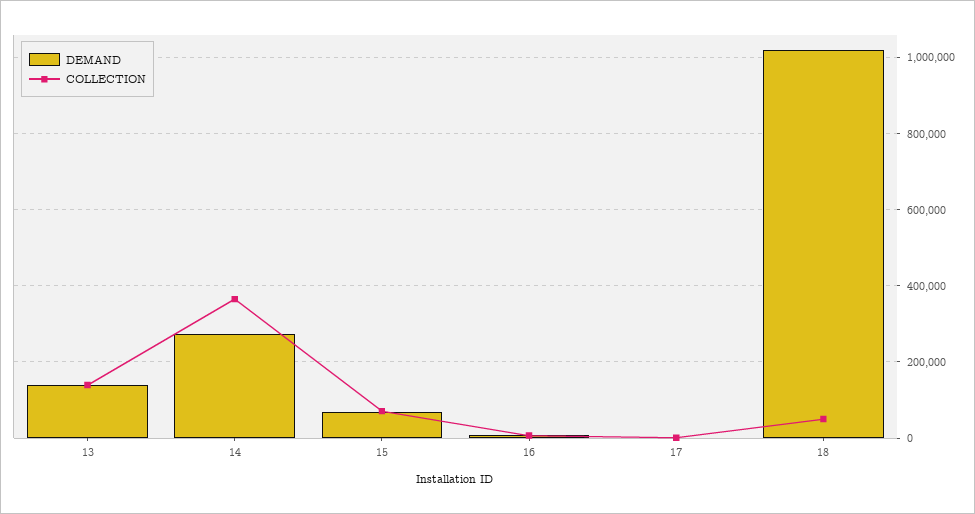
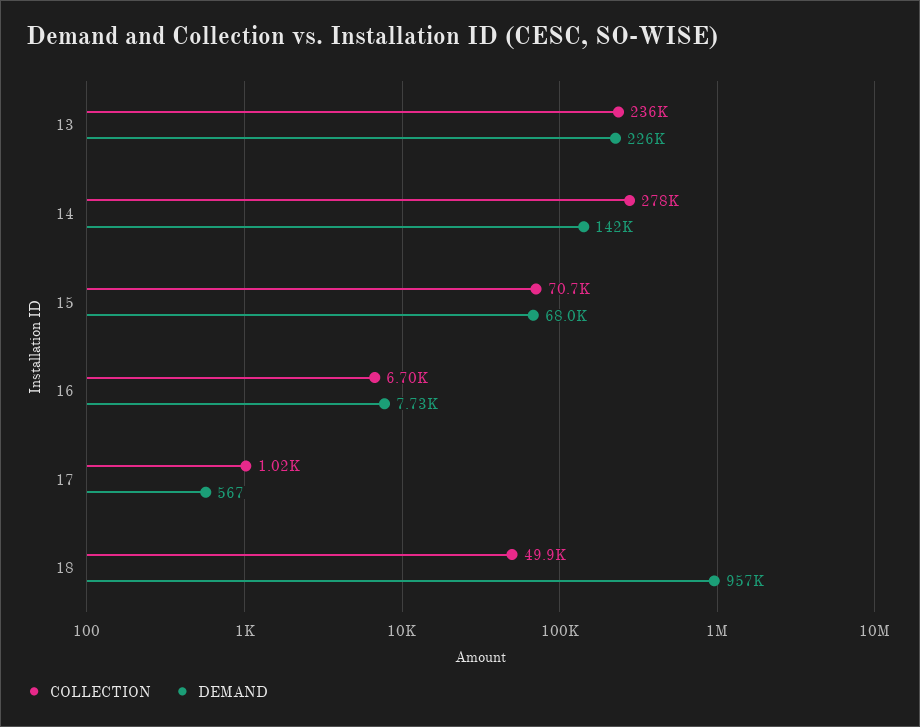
DEMAND, 13: 140000 -> 226000
COLLECTION, 13: 140000 -> 236000
DEMAND, 14: 280000 -> 142000
COLLECTION, 14: 360000 -> 278000
DEMAND, 18: 1020000 -> 957000

